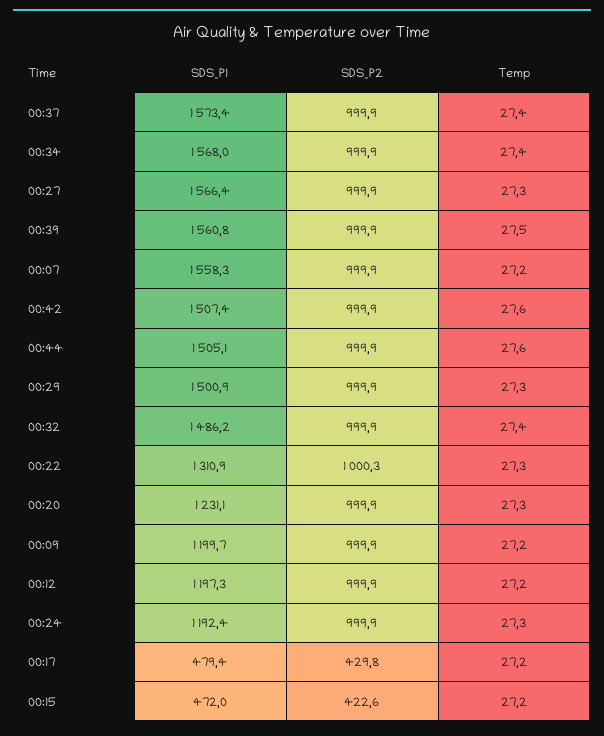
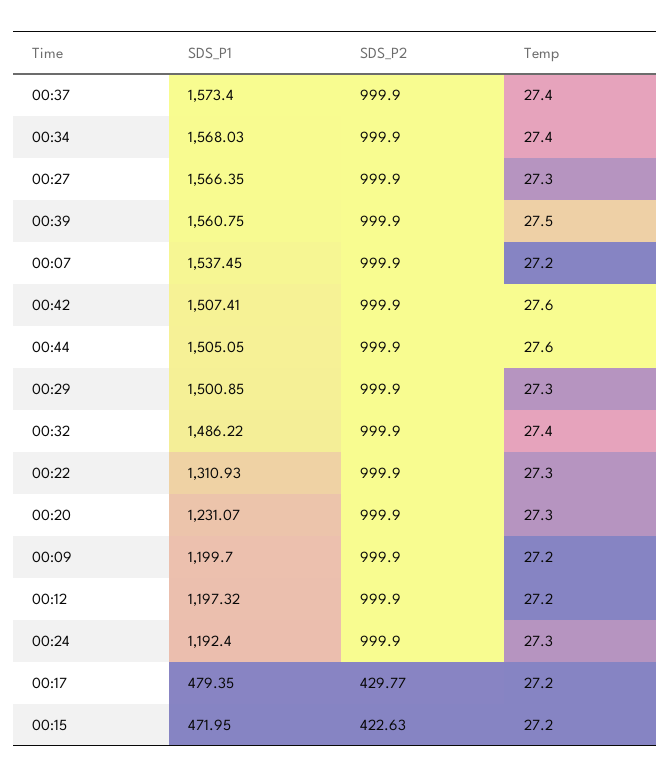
SDS_P1, 00:07: 1558.3 -> 1537.45
SDS_P2, 00:22: 1000.3 -> 999.9

